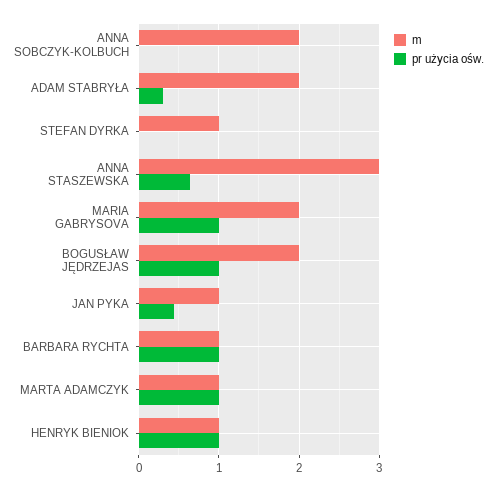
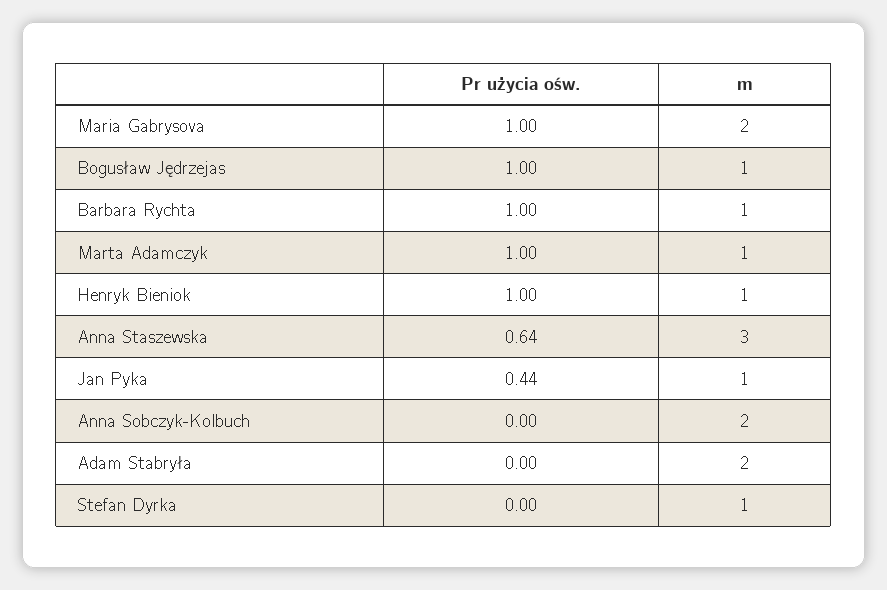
pr użycia ośw., ADAM STABRYŁA: 0.3 -> 0
m, BOGUSŁAW JĘDRZEJAS: 2 -> 1

